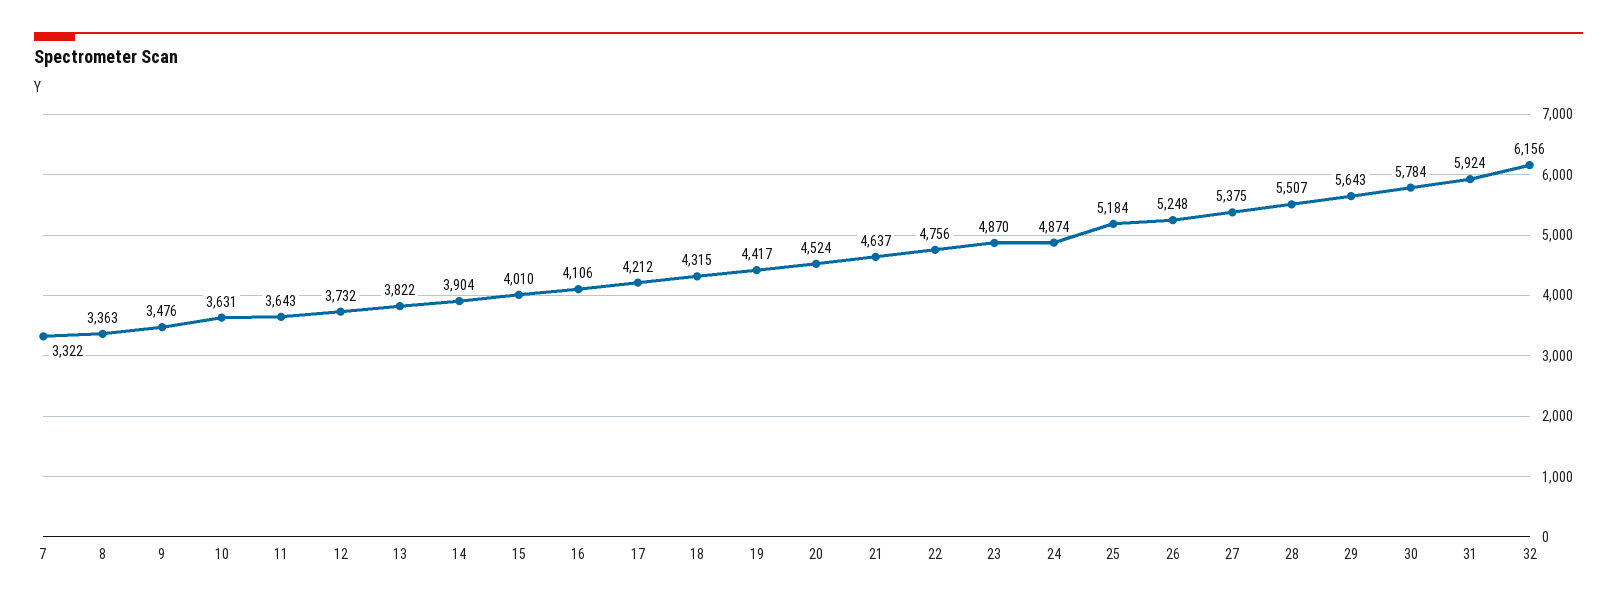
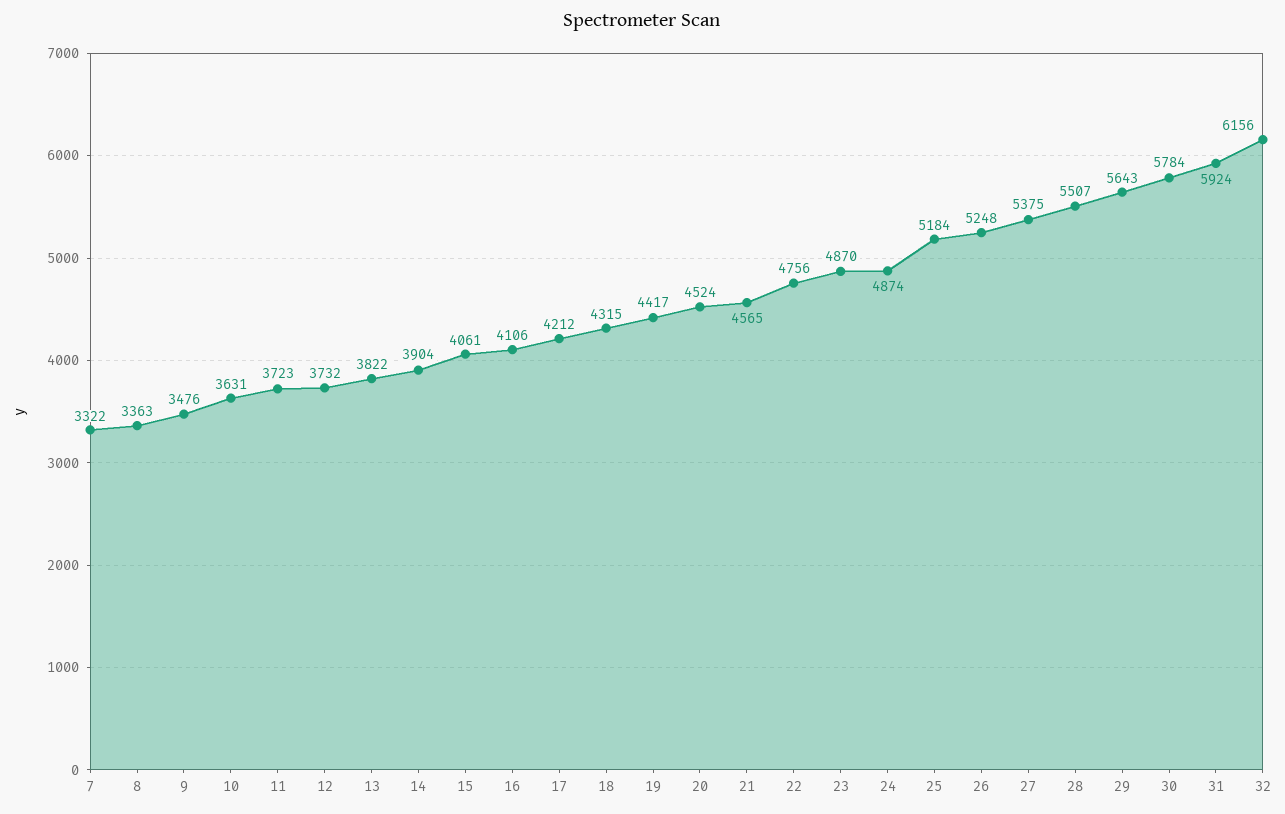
11: 3643 -> 3723
15: 4010 -> 4061
21: 4637 -> 4565

